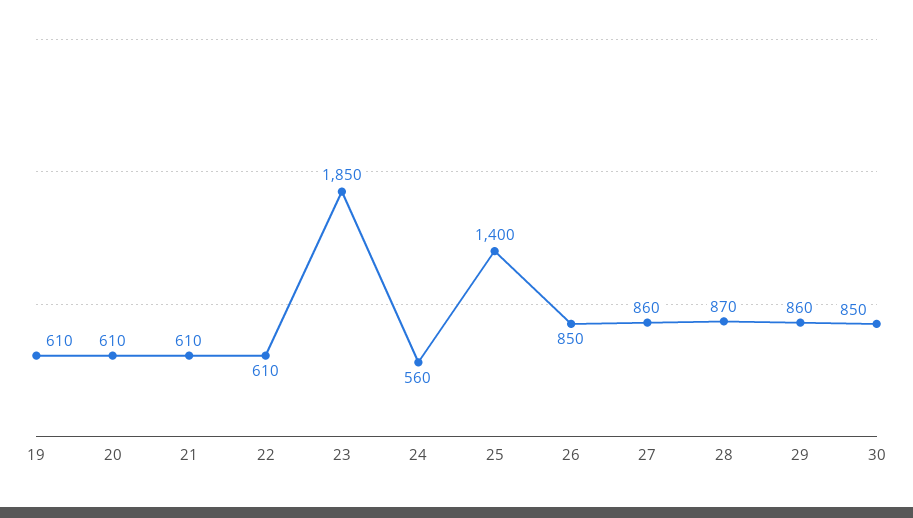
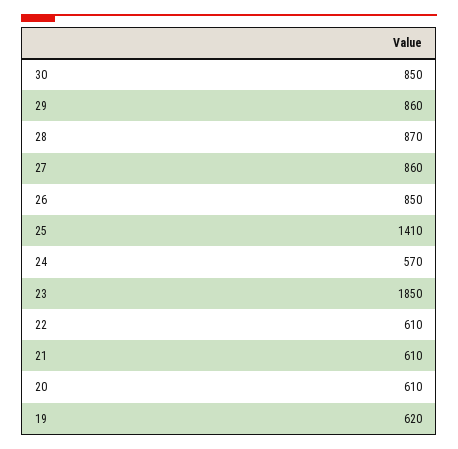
19: 610 -> 620
24: 560 -> 570
25: 1400 -> 1410

